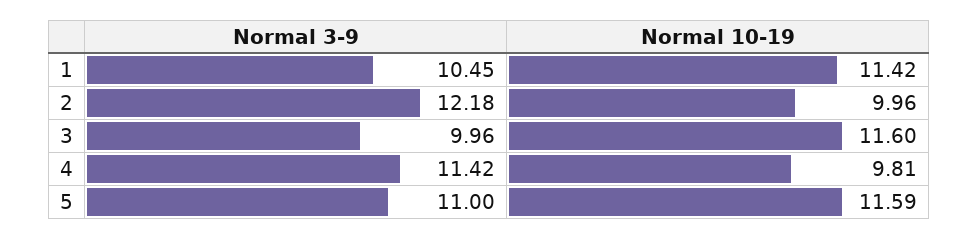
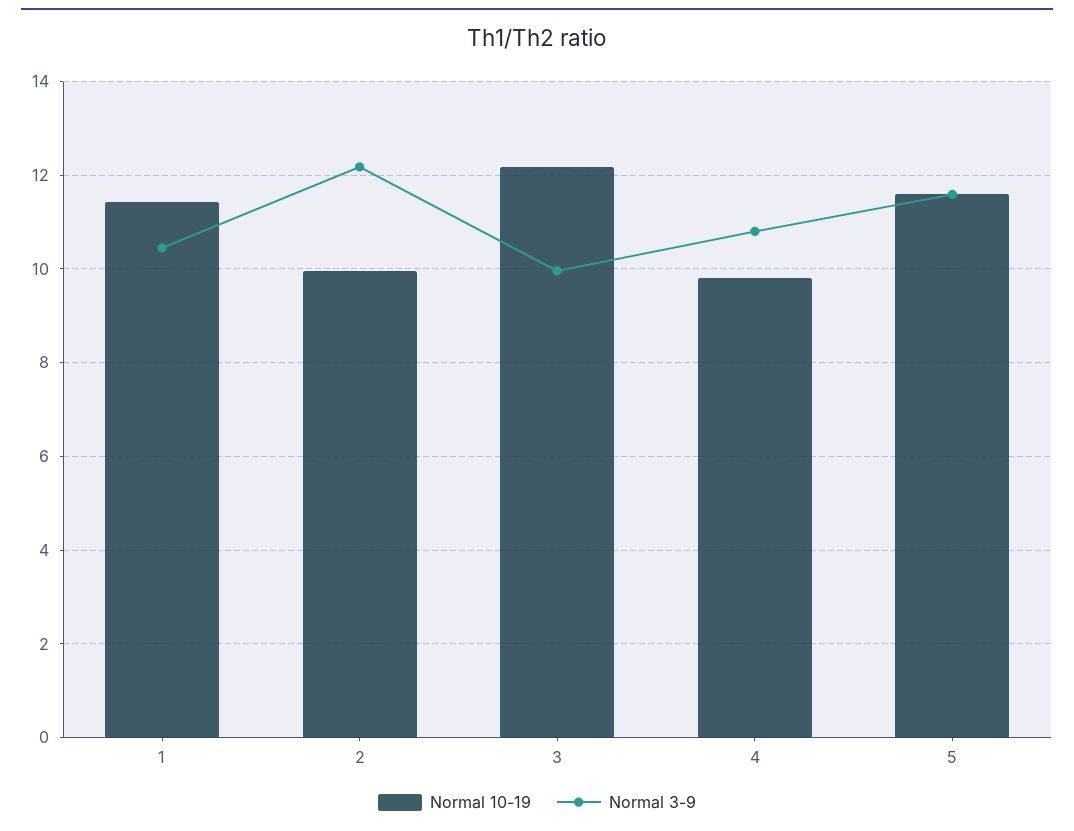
Normal 10-19, 3: 11.6 -> 12.2
Normal 3-9, 4: 11.42 -> 10.8
Normal 3-9, 5: 11 -> 11.6

